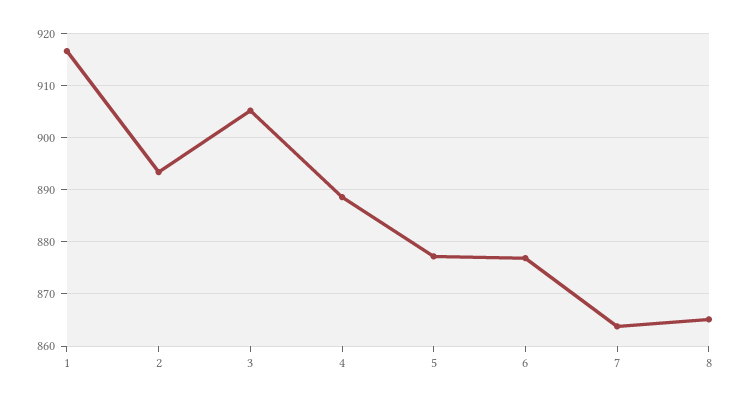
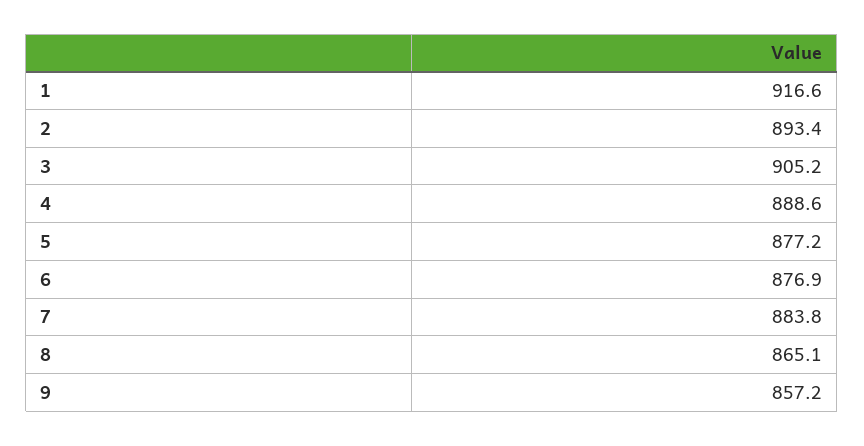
7: 864 -> 883.8
9: none -> 857.2

